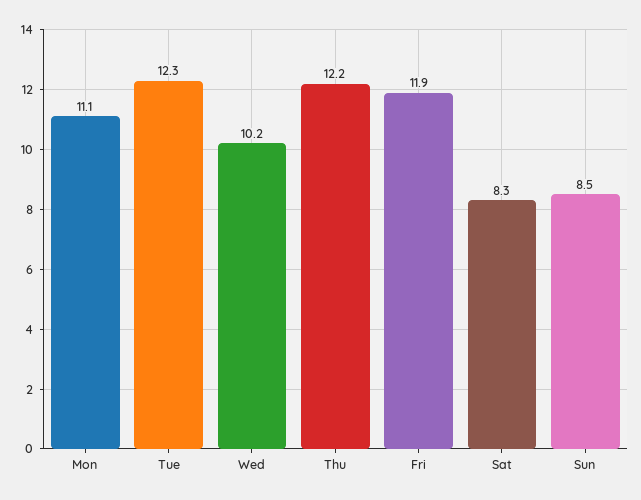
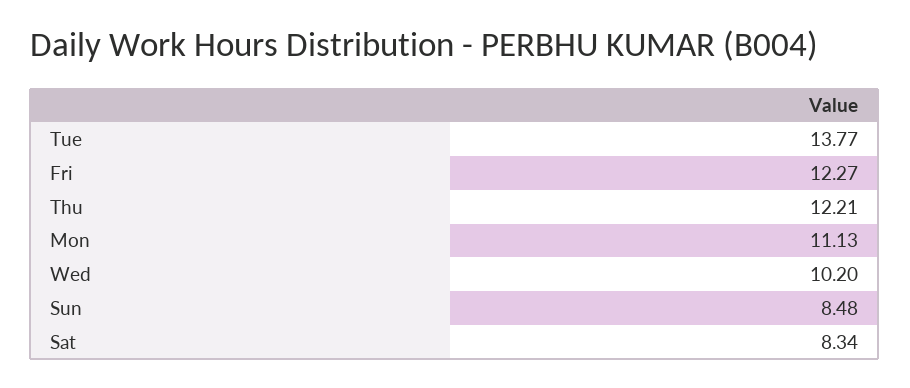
Tue: 12.3 -> 13.77
Fri: 11.9 -> 12.27

